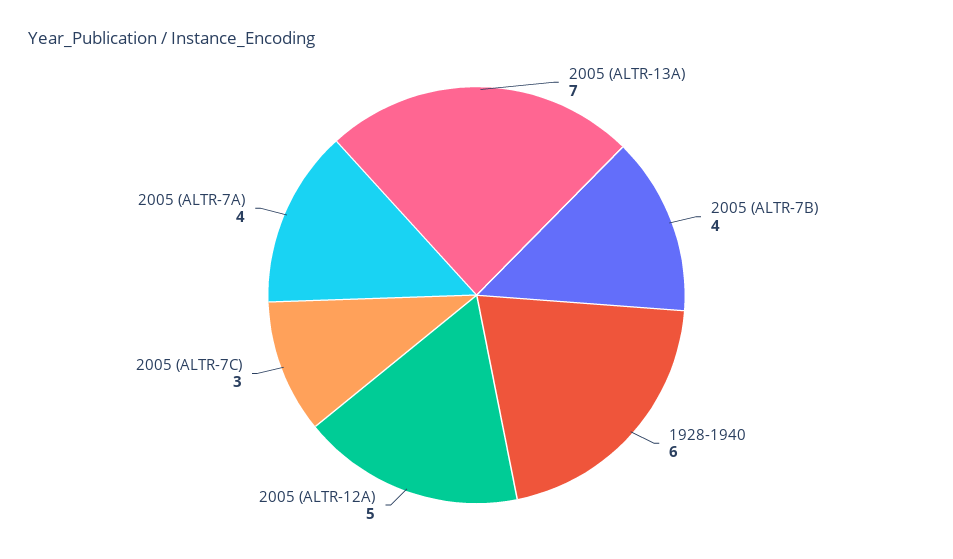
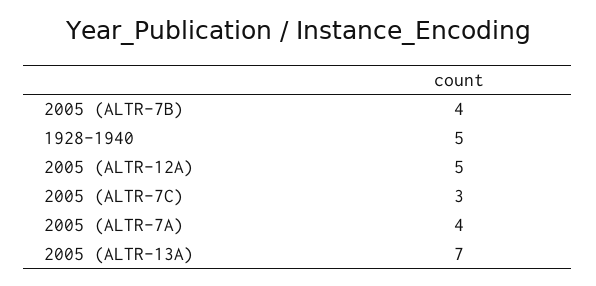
1928-1940: 6 -> 5

